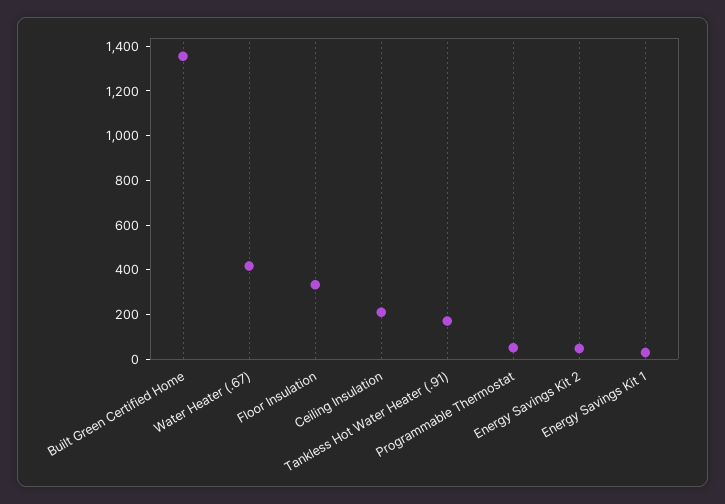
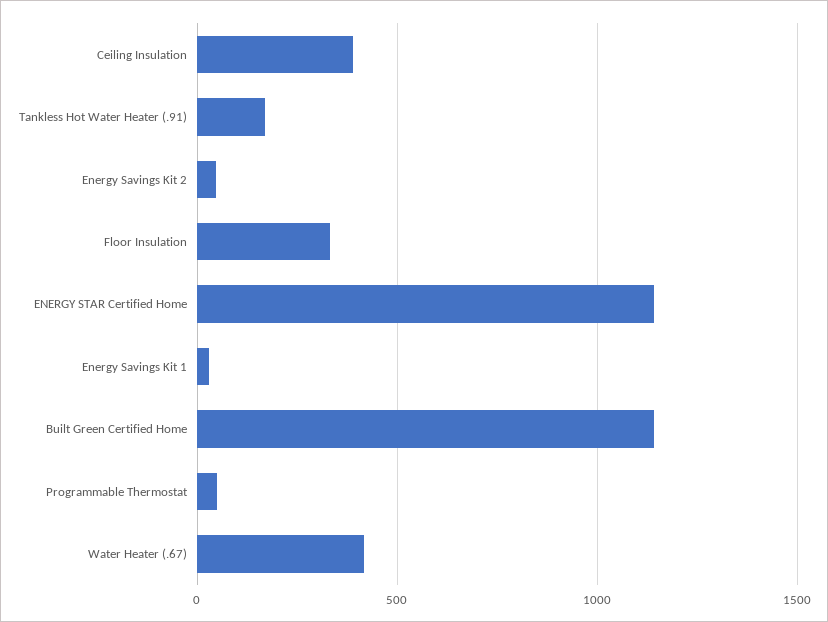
Built Green Certified Home: 1350 -> 1150
Ceiling Insulation: 200 -> 400
ENERGY STAR Certified Home: none -> 1150

